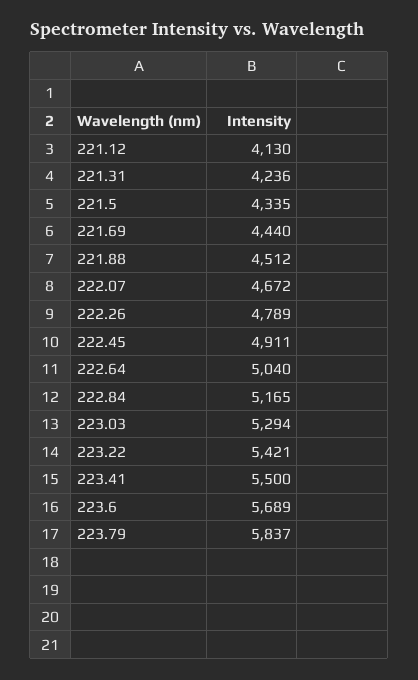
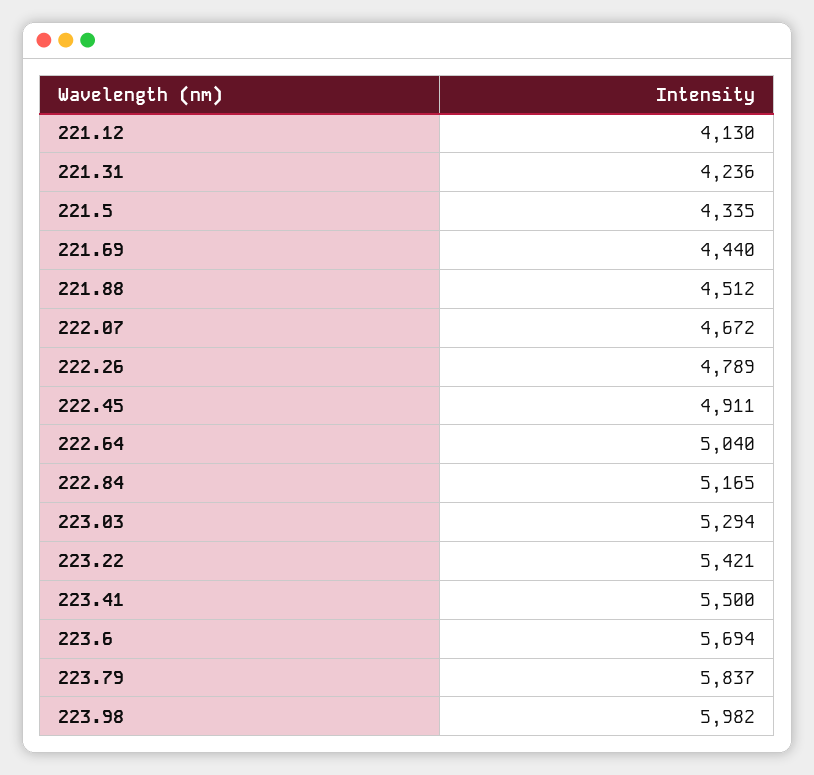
223.6: 5689 -> 5694
223.98: none -> 5982

